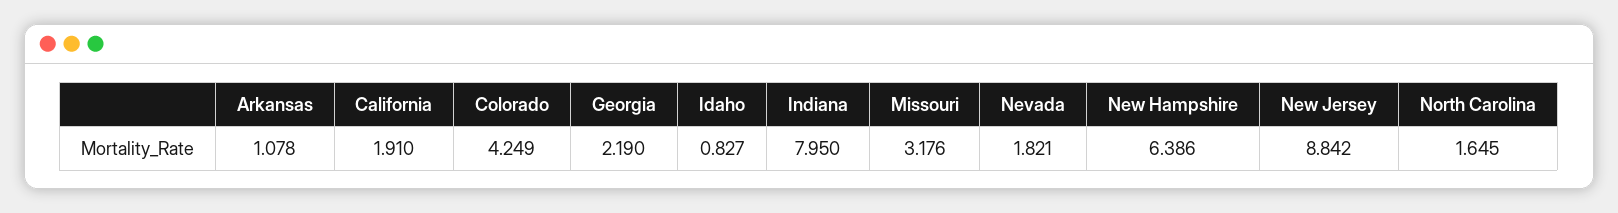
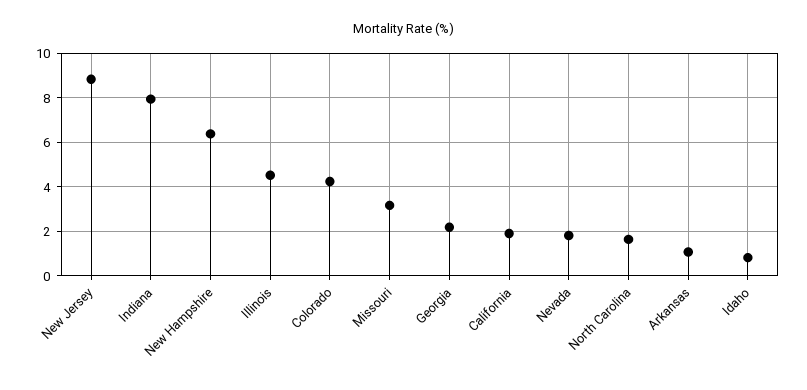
Illinois: none -> 4.5

